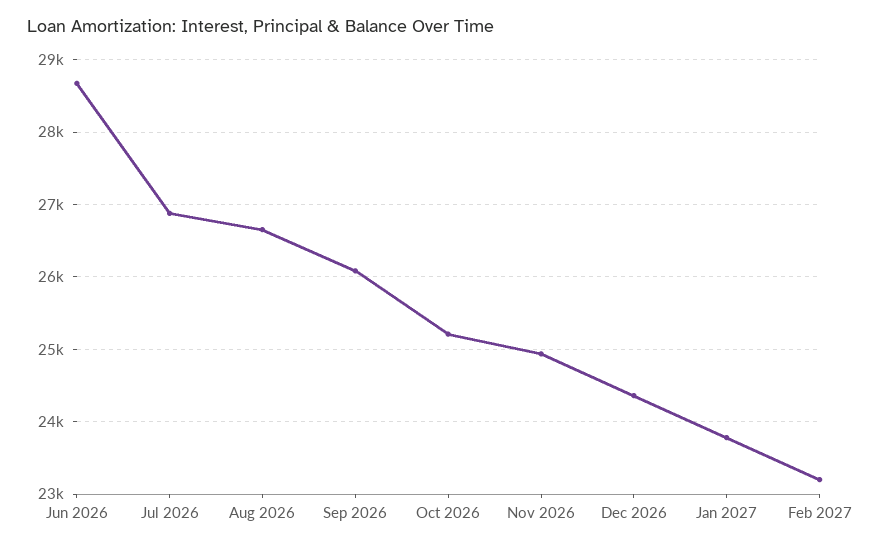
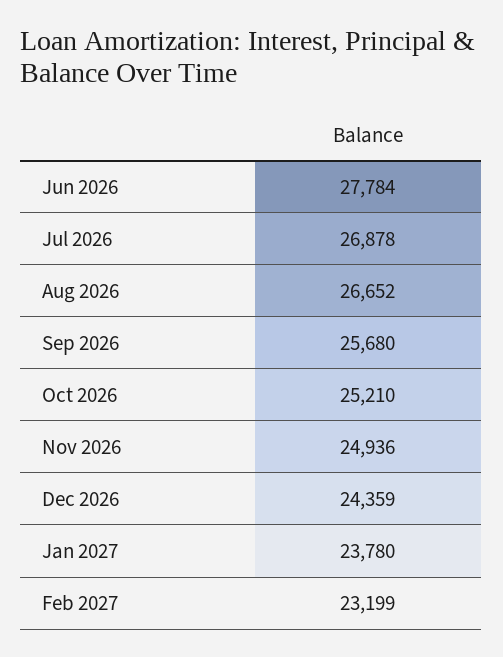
Jun 2026: 28700 -> 27784
Sep 2026: 26100 -> 25680

